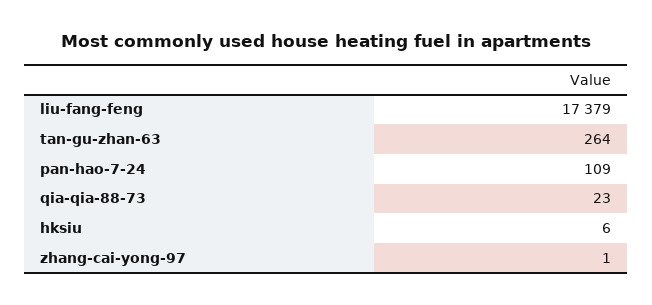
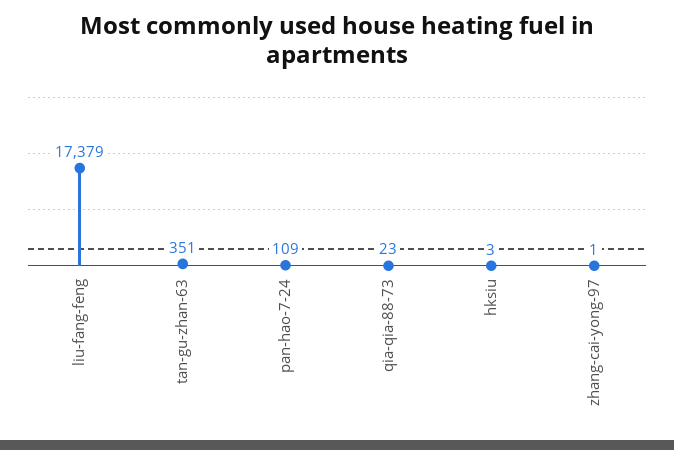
tan-gu-zhan-63: 264 -> 351
hksiu: 6 -> 3

